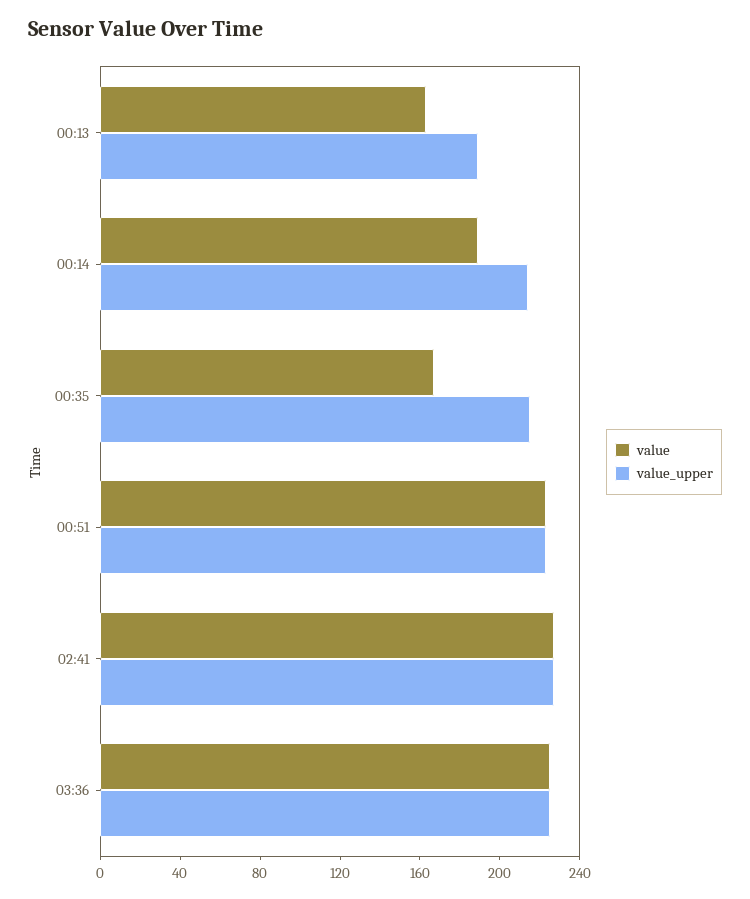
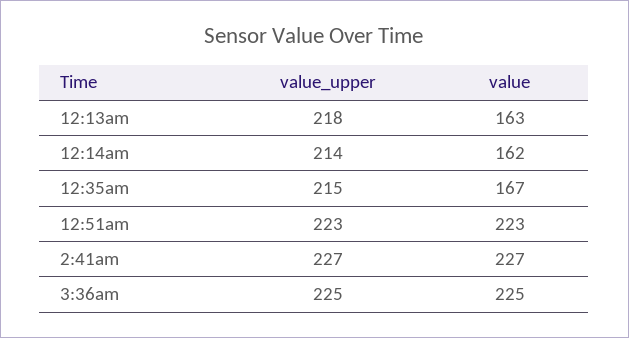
value_upper, 00:13: 190 -> 218
value, 00:14: 190 -> 162

